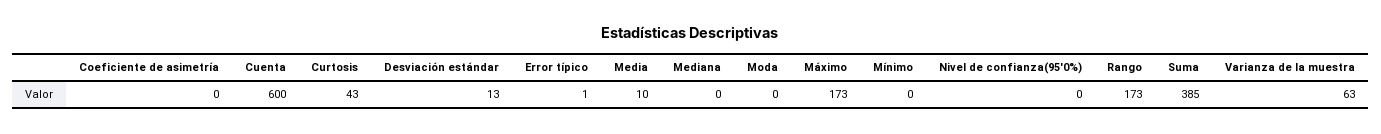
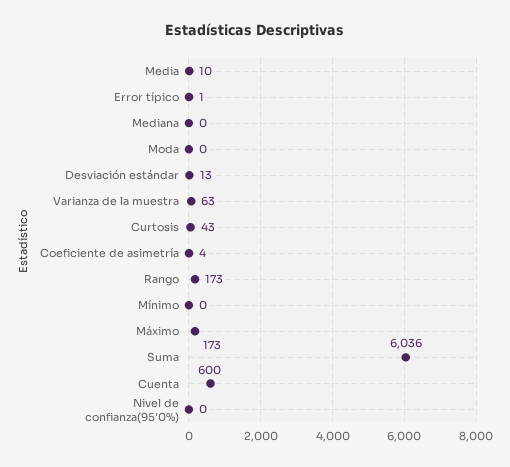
Coeficiente de asimetría: 0 -> 4
Suma: 385 -> 6036

